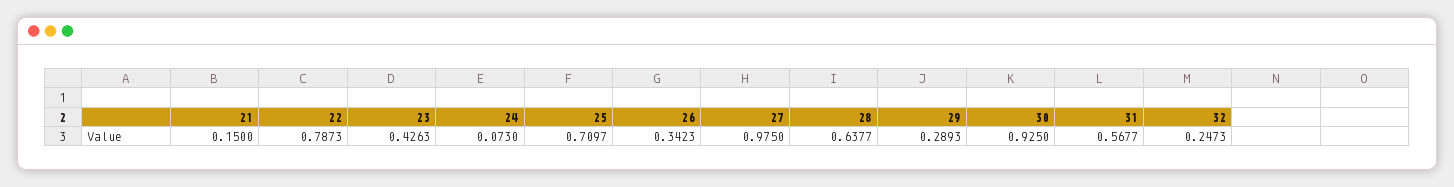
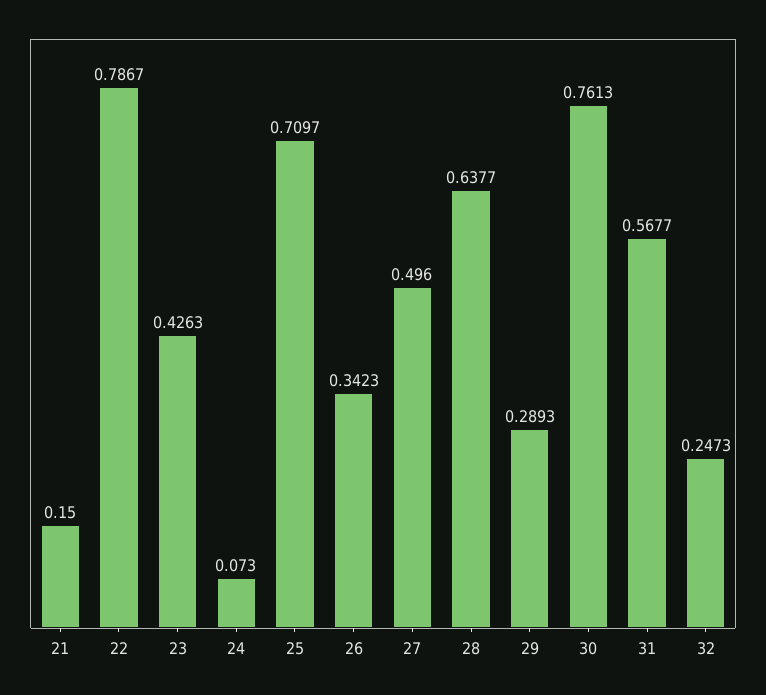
22: 0.7873 -> 0.7867
27: 0.975 -> 0.496
30: 0.925 -> 0.7613

